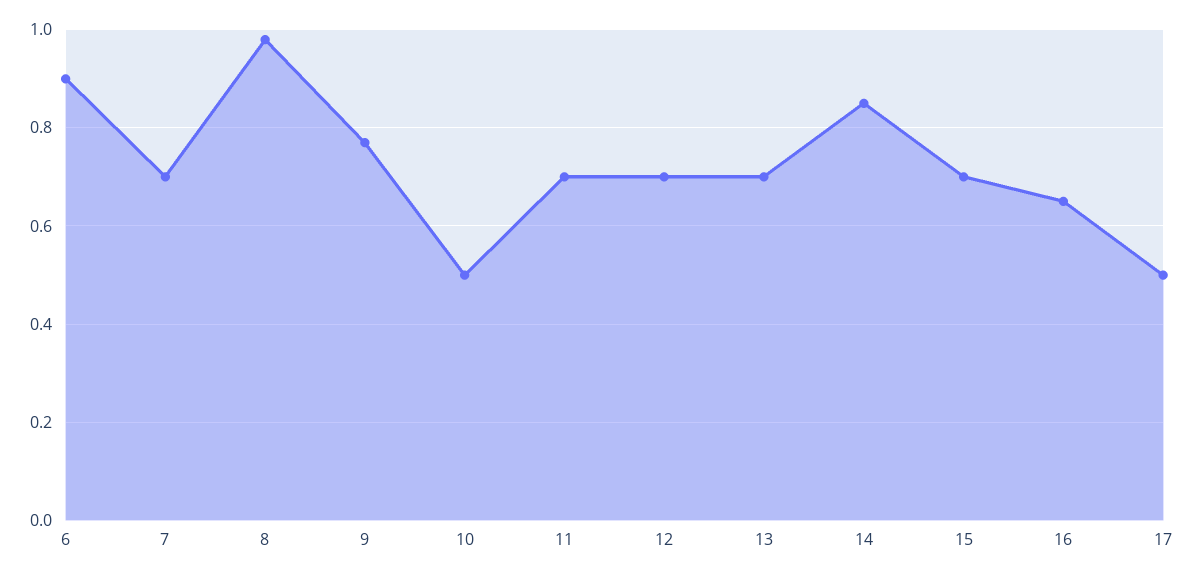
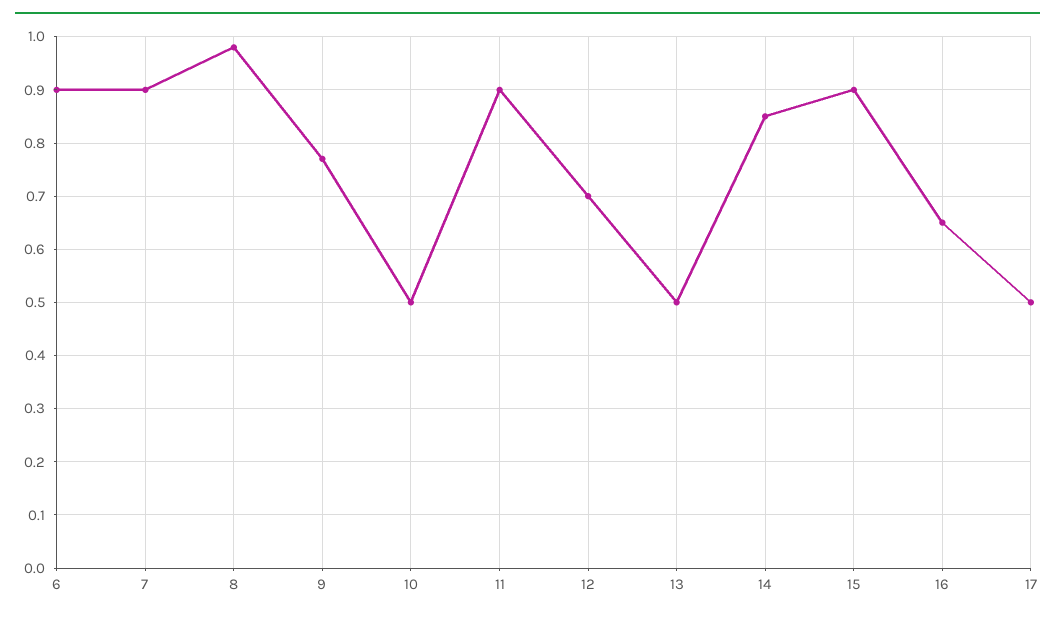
7: 0.7 -> 0.9
11: 0.7 -> 0.9
13: 0.7 -> 0.5
15: 0.7 -> 0.9

